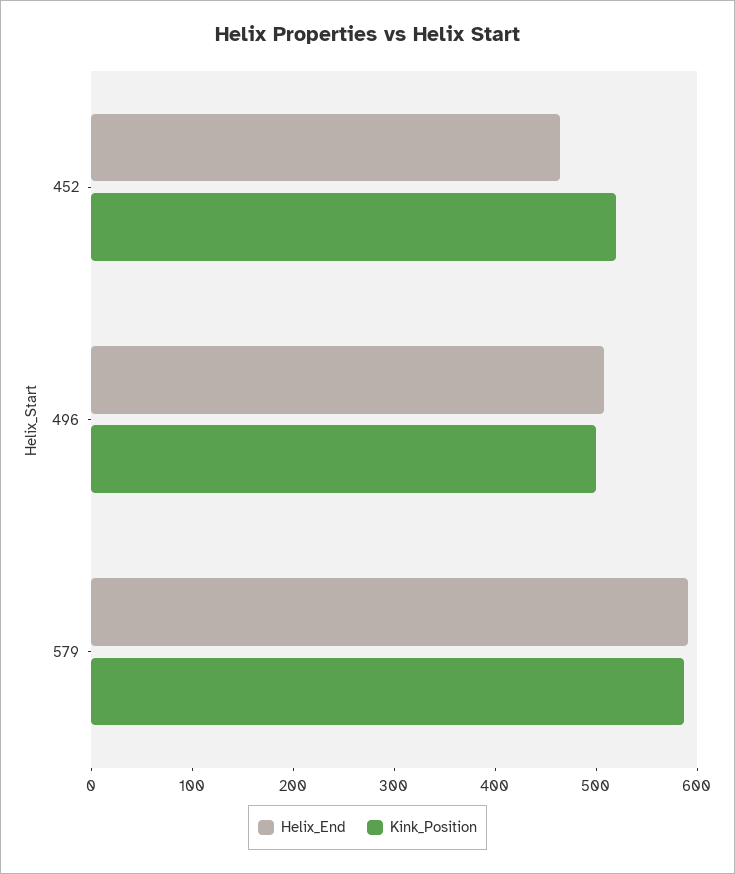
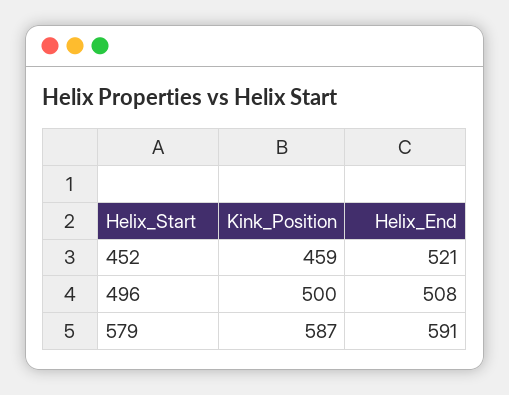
Helix_End, 452: 460 -> 521
Kink_Position, 452: 520 -> 459

